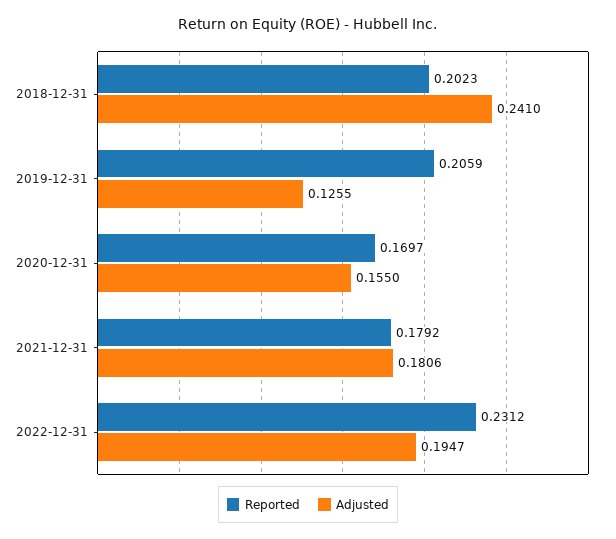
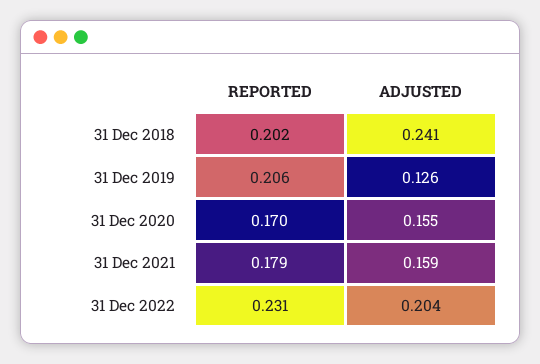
Adjusted, 2021-12-31: 0.1806 -> 0.159
Adjusted, 2022-12-31: 0.1947 -> 0.204

